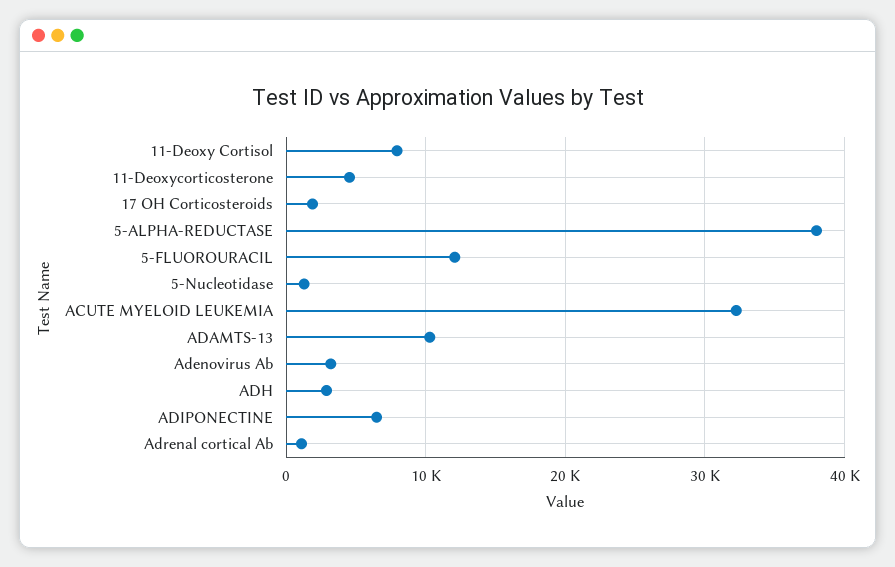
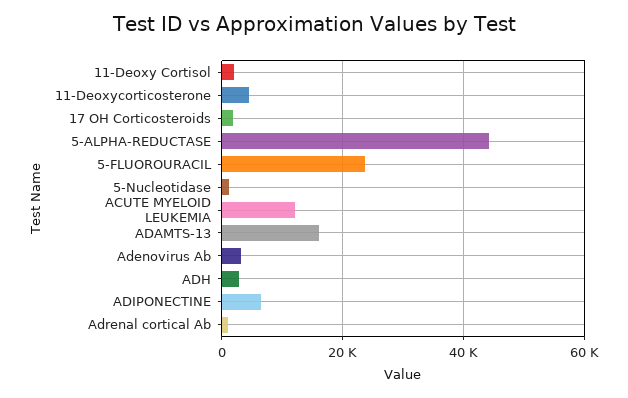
11-Deoxy Cortisol: 8000 -> 2000
5-ALPHA-REDUCTASE: 38000 -> 44000
5-FLUOROURACIL: 12000 -> 24000
ACUTE MYELOID LEUKEMIA: 32000 -> 12000
ADAMTS-13: 10000 -> 16000

